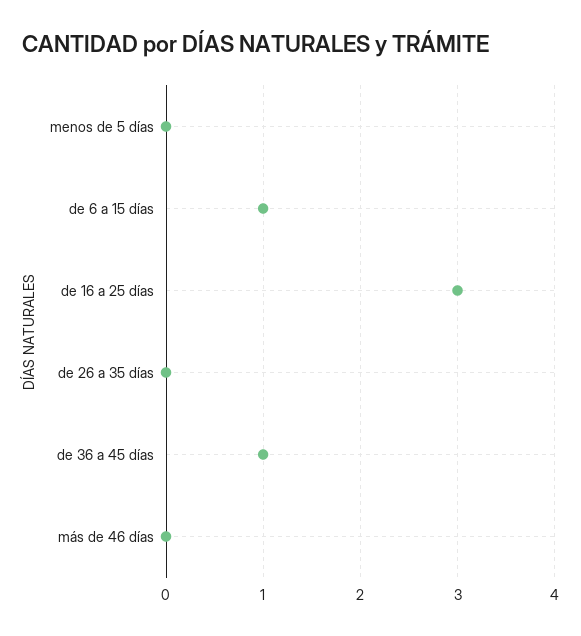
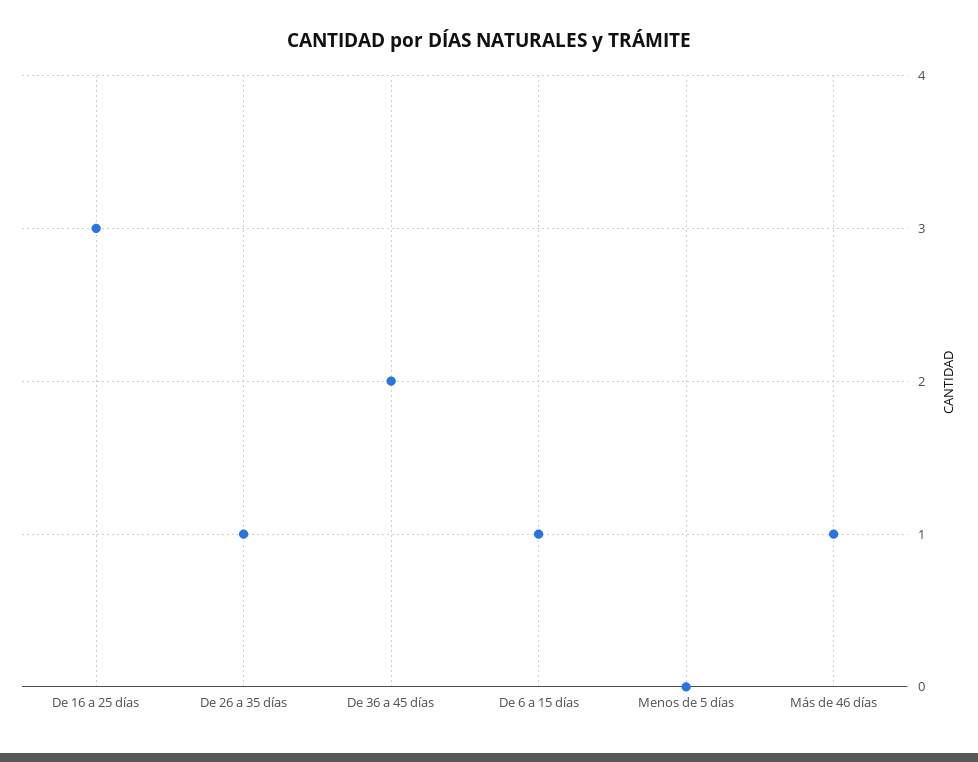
de 26 a 35 días: 0 -> 1
de 36 a 45 días: 1 -> 2
más de 46 días: 0 -> 1

